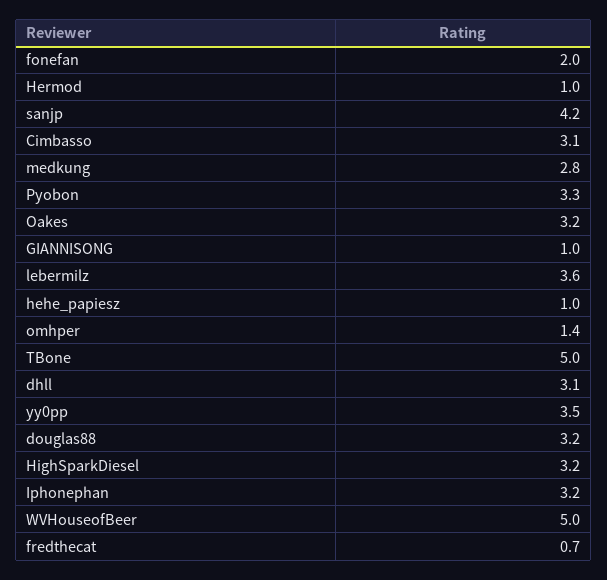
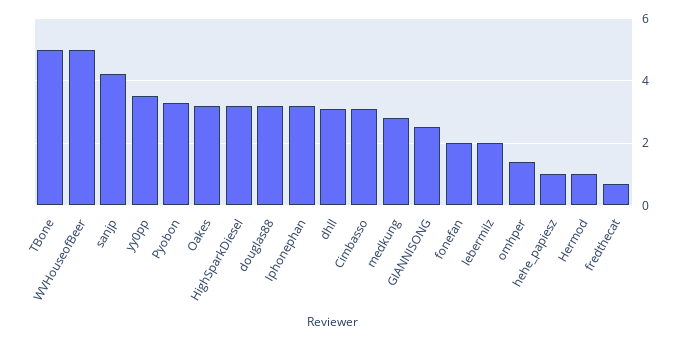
GIANNISONG: 1 -> 2.5
lebermilz: 3.6 -> 2

